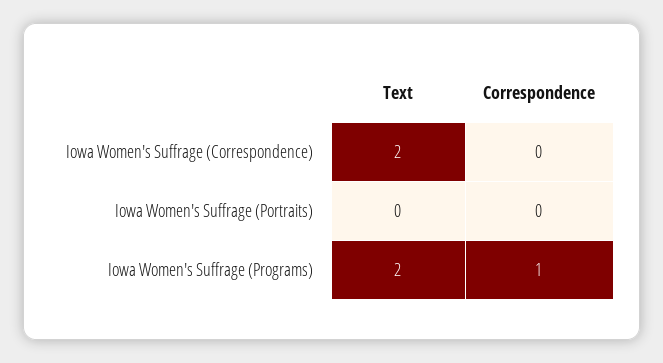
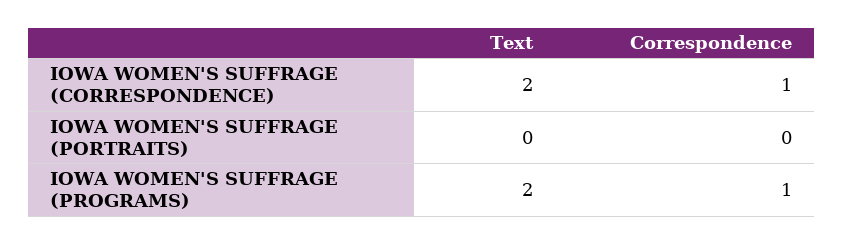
Correspondence, Iowa Women's Suffrage (Correspondence): 0 -> 1

